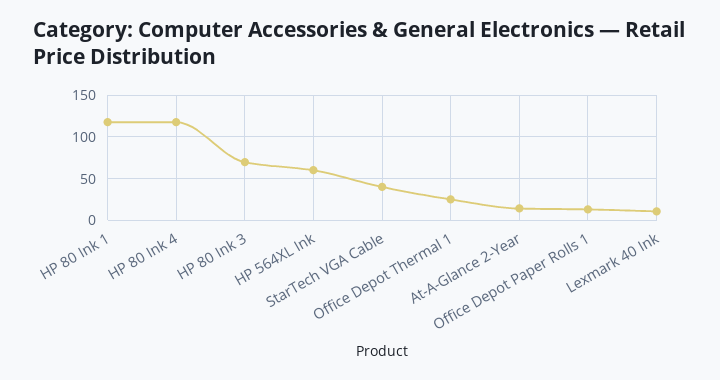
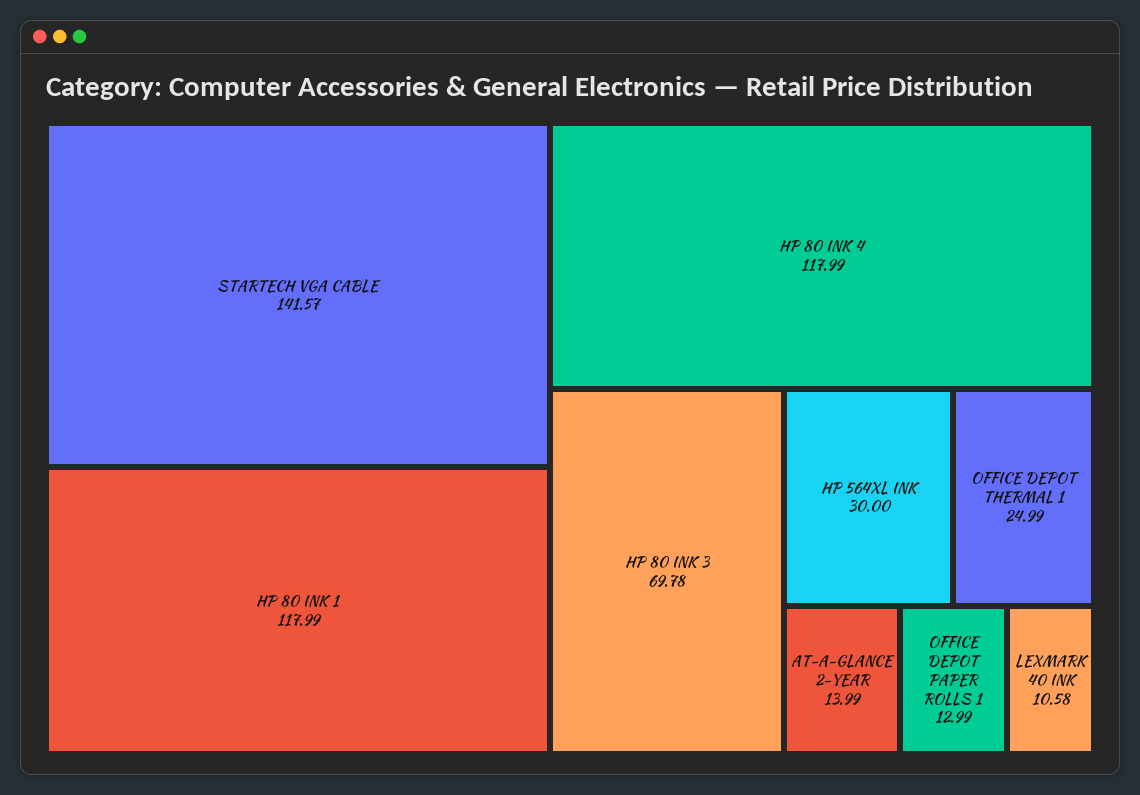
HP 564XL Ink: 60 -> 30
StarTech VGA Cable: 40 -> 141.57

